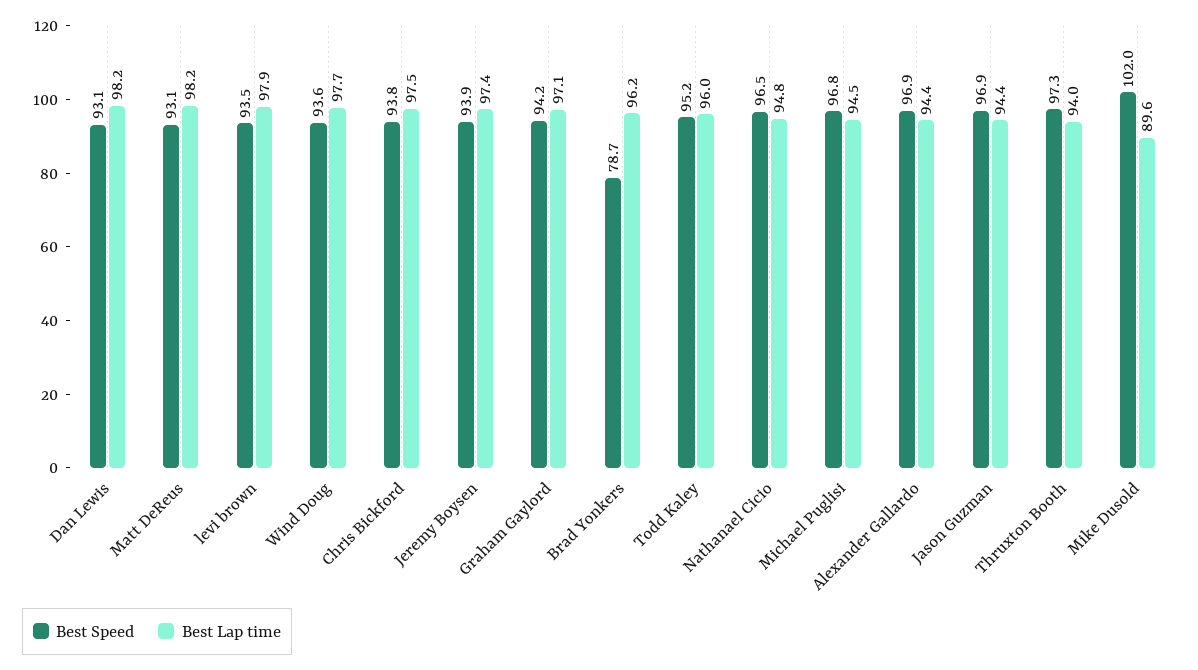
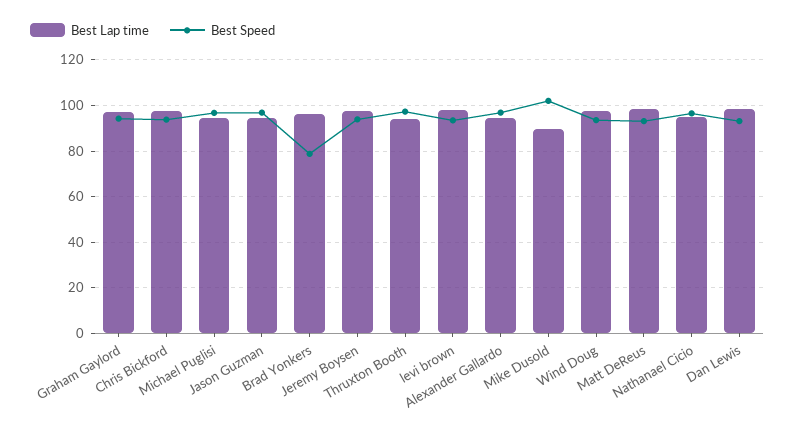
Best Speed, Todd Kaley: 95.2 -> none
Best Lap time, Todd Kaley: 96 -> none

